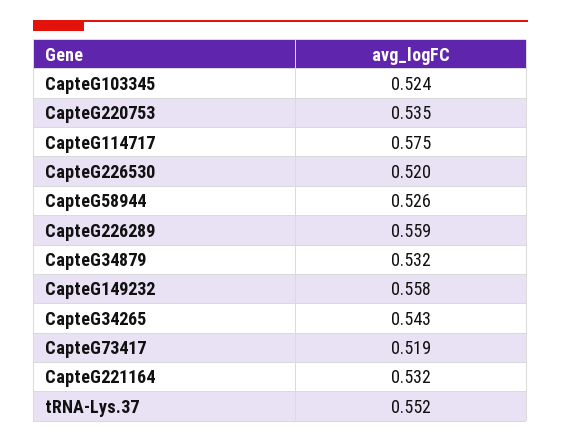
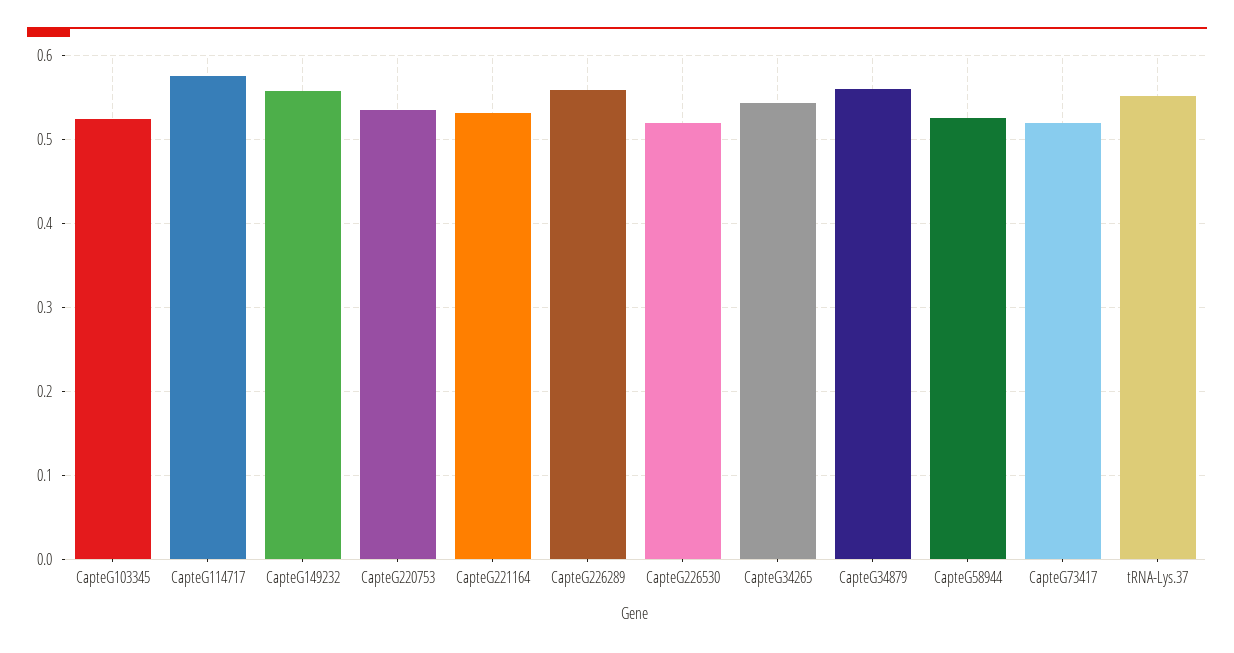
CapteG34879: 0.532 -> 0.56

